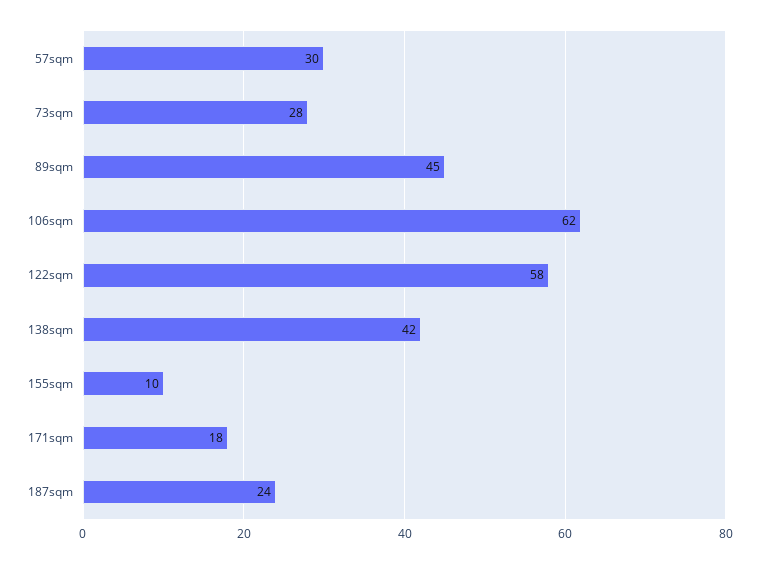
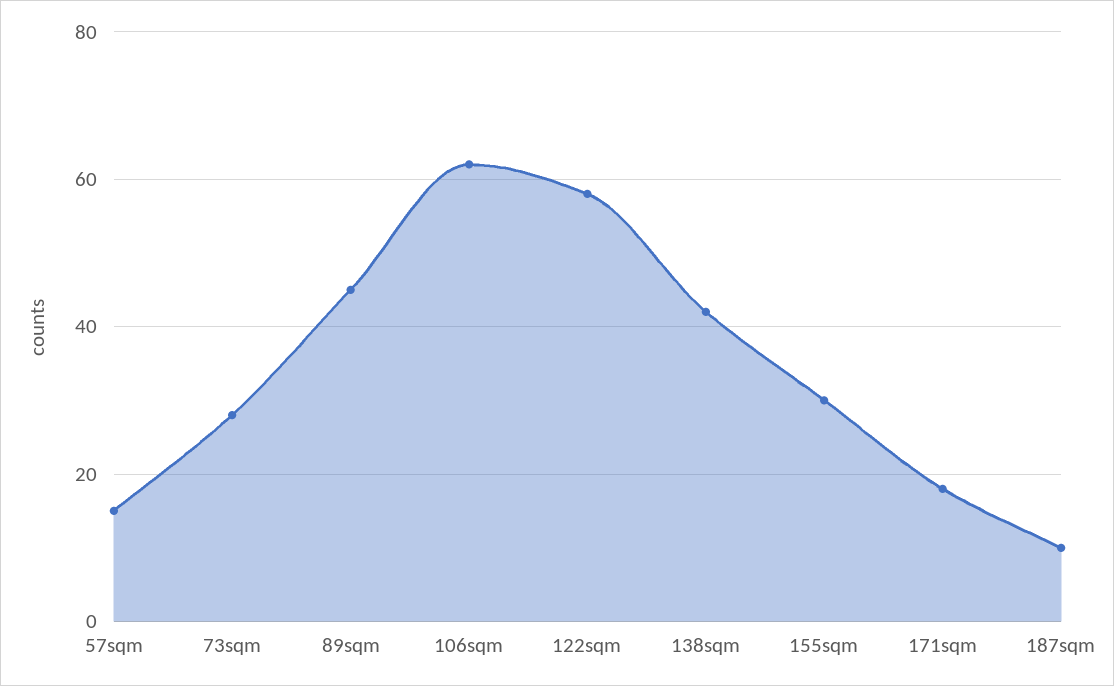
57sqm: 30 -> 15
155sqm: 10 -> 30
187sqm: 24 -> 10

